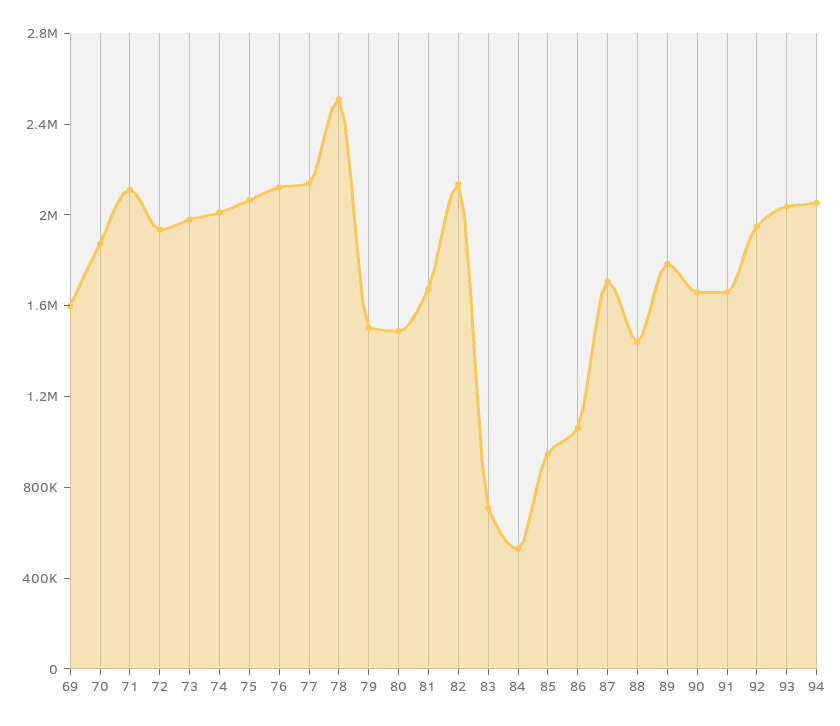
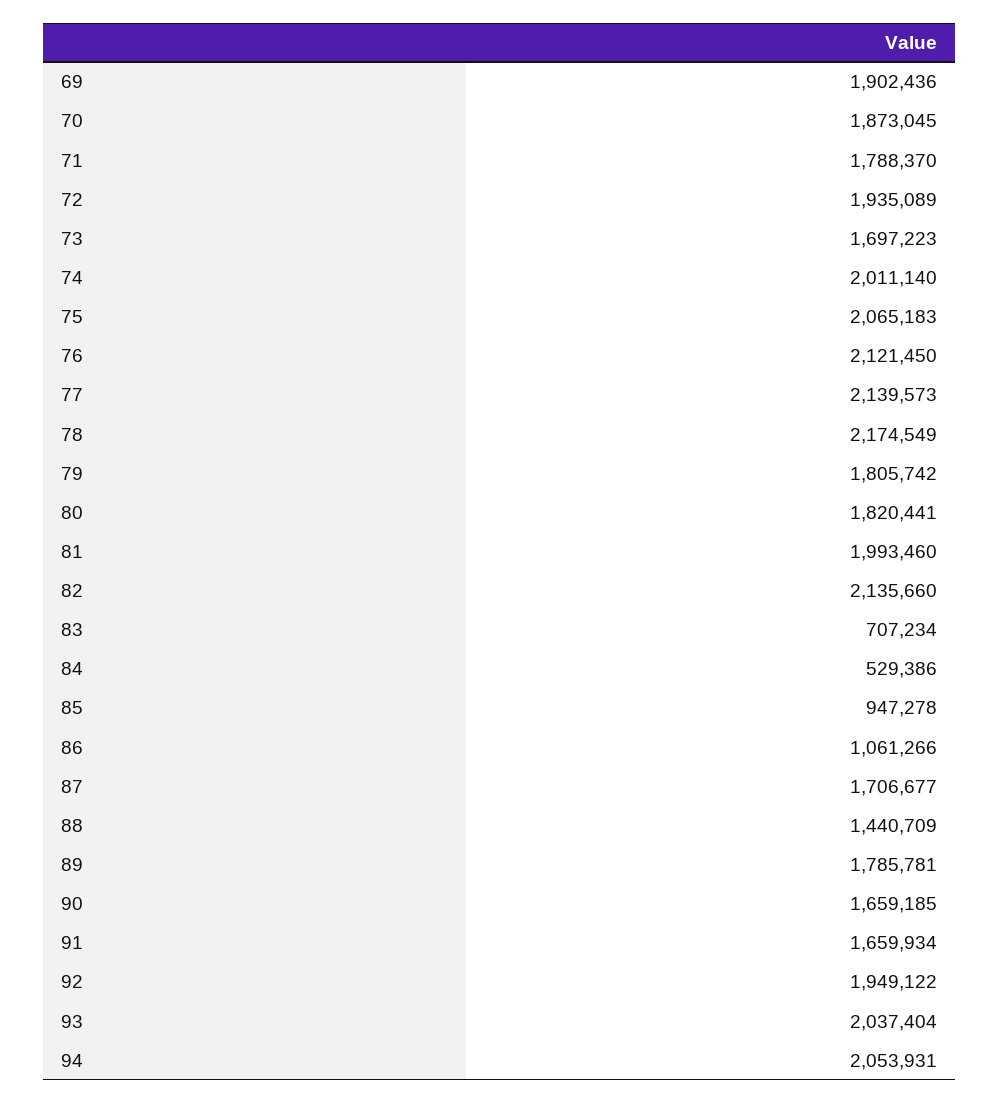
69: 1600000 -> 1902436
71: 2100000 -> 1788370
73: 2000000 -> 1697223
78: 2500000 -> 2174549
79: 1500000 -> 1805742
80: 1500000 -> 1820441
81: 1700000 -> 1993460

